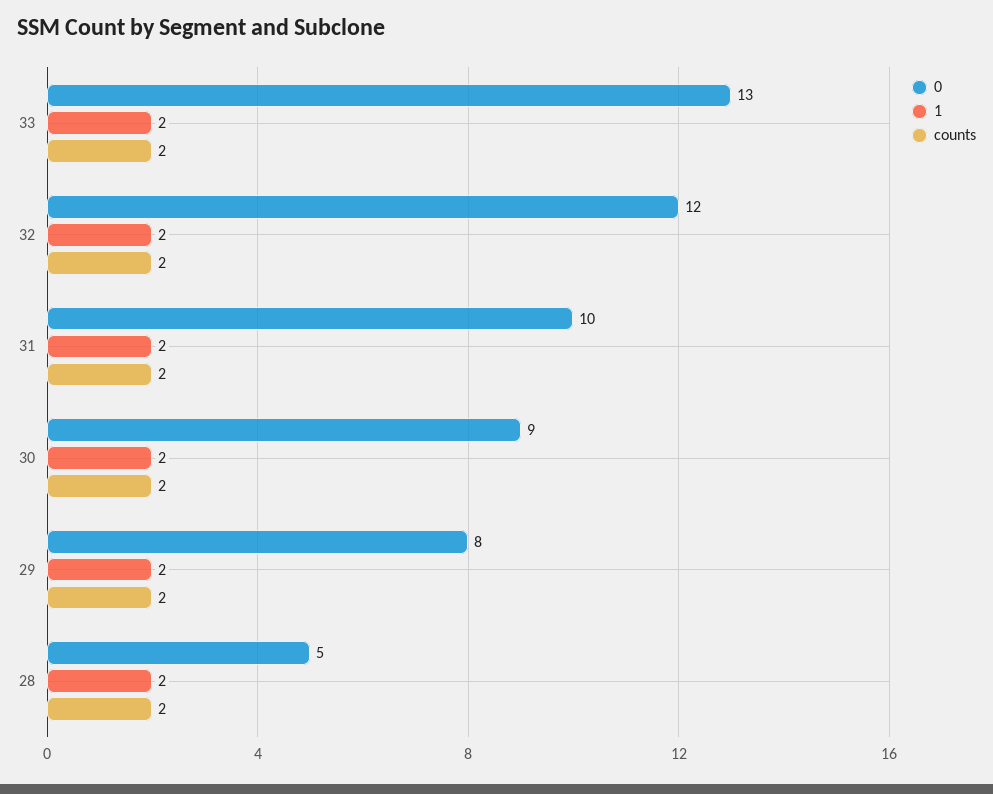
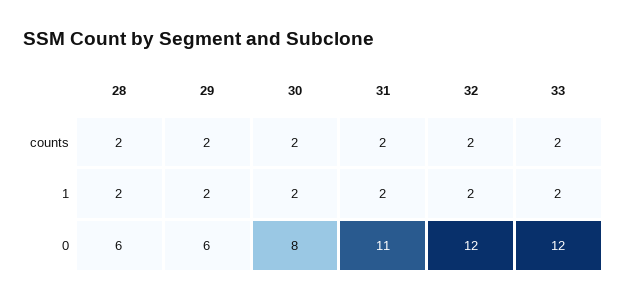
0, 33: 13 -> 12
0, 31: 10 -> 11
0, 30: 9 -> 8
0, 29: 8 -> 6
0, 28: 5 -> 6

